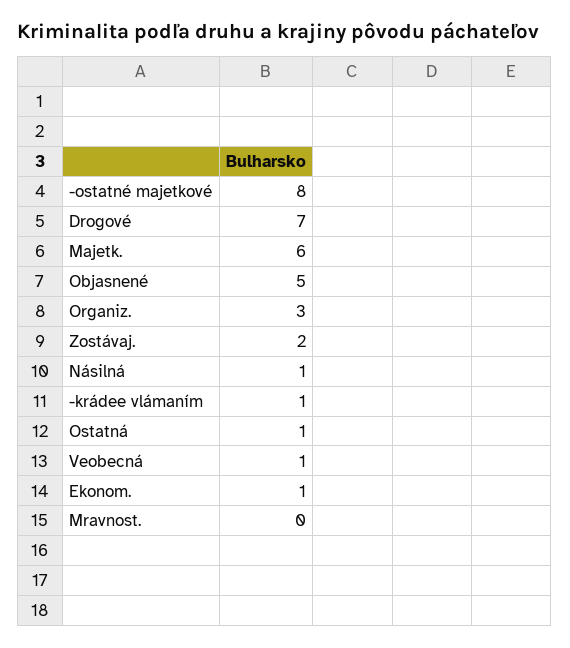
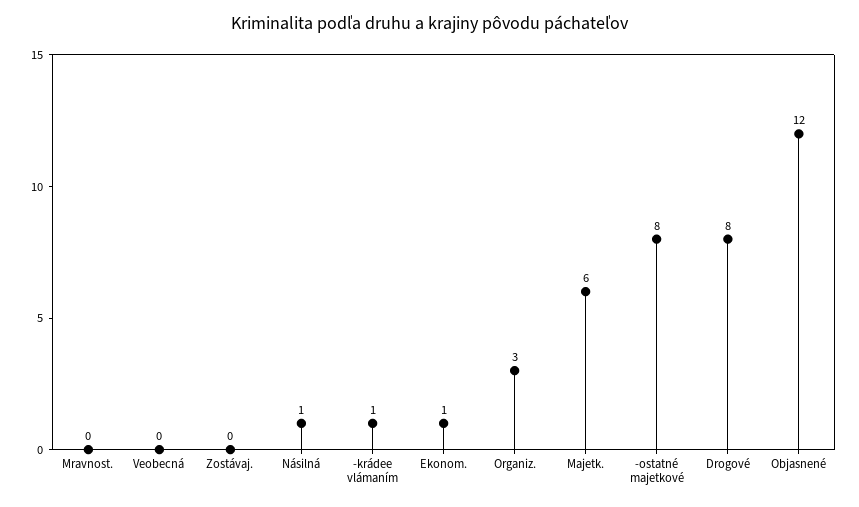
Drogové: 7 -> 8
Objasnené: 5 -> 12
Zostávaj.: 2 -> 0
Ostatná: 1 -> none
Veobecná: 1 -> 0

